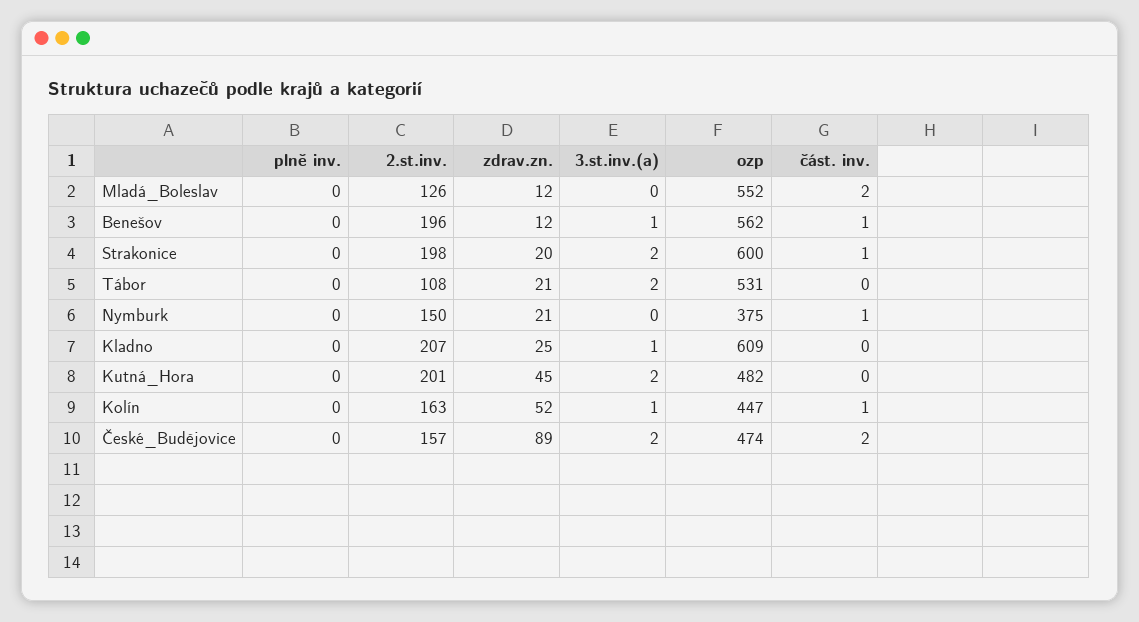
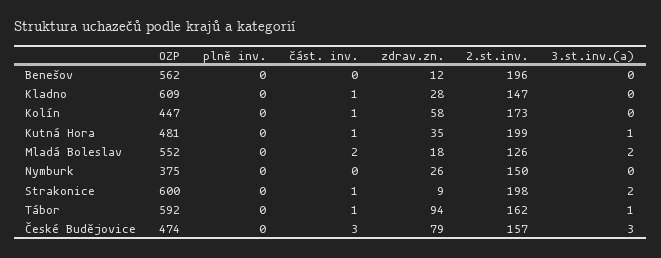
zdrav.zn., Mladá_Boleslav: 12 -> 18
3.st.inv.(a), Mladá_Boleslav: 0 -> 2
3.st.inv.(a), Benešov: 1 -> 0
část. inv., Benešov: 1 -> 0
zdrav.zn., Strakonice: 20 -> 9
2.st.inv., Tábor: 108 -> 162
zdrav.zn., Tábor: 21 -> 94
3.st.inv.(a), Tábor: 2 -> 1
ozp, Tábor: 531 -> 592
část. inv., Tábor: 0 -> 1
zdrav.zn., Nymburk: 21 -> 26
část. inv., Nymburk: 1 -> 0
2.st.inv., Kladno: 207 -> 147
zdrav.zn., Kladno: 25 -> 28
3.st.inv.(a), Kladno: 1 -> 0
část. inv., Kladno: 0 -> 1
2.st.inv., Kutná_Hora: 201 -> 199
zdrav.zn., Kutná_Hora: 45 -> 35
3.st.inv.(a), Kutná_Hora: 2 -> 1
ozp, Kutná_Hora: 482 -> 481
část. inv., Kutná_Hora: 0 -> 1
2.st.inv., Kolín: 163 -> 173
zdrav.zn., Kolín: 52 -> 58
3.st.inv.(a), Kolín: 1 -> 0
zdrav.zn., České_Budějovice: 89 -> 79
3.st.inv.(a), České_Budějovice: 2 -> 3
část. inv., České_Budějovice: 2 -> 3

